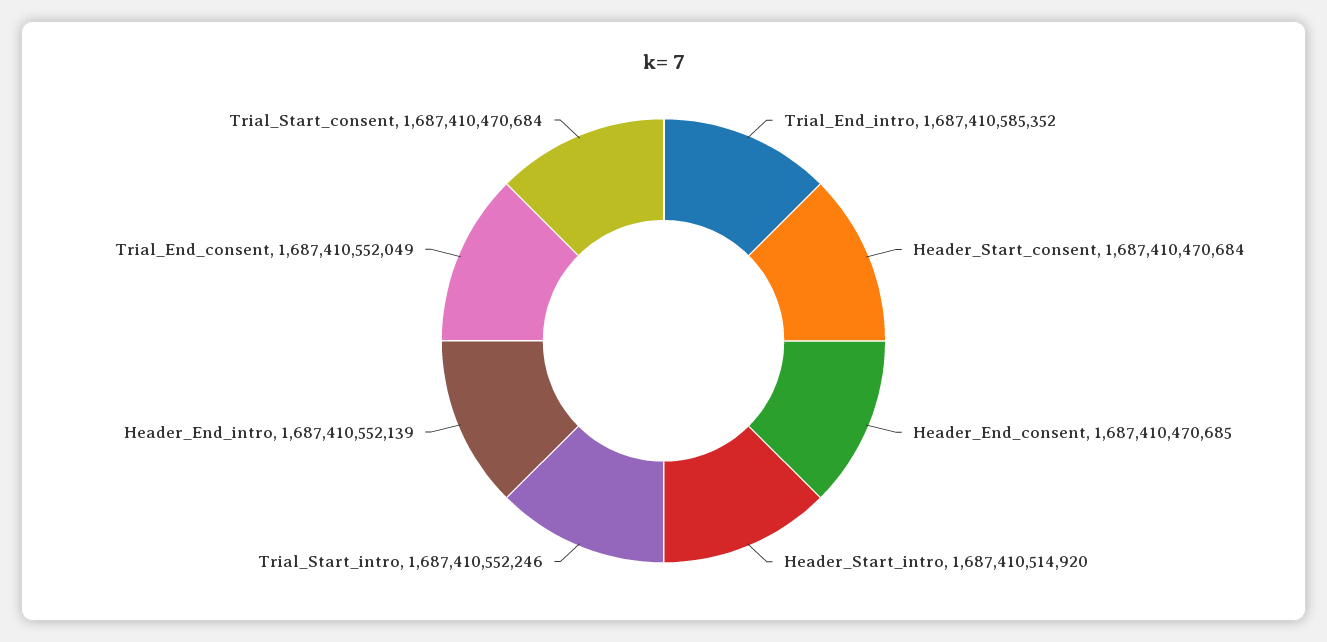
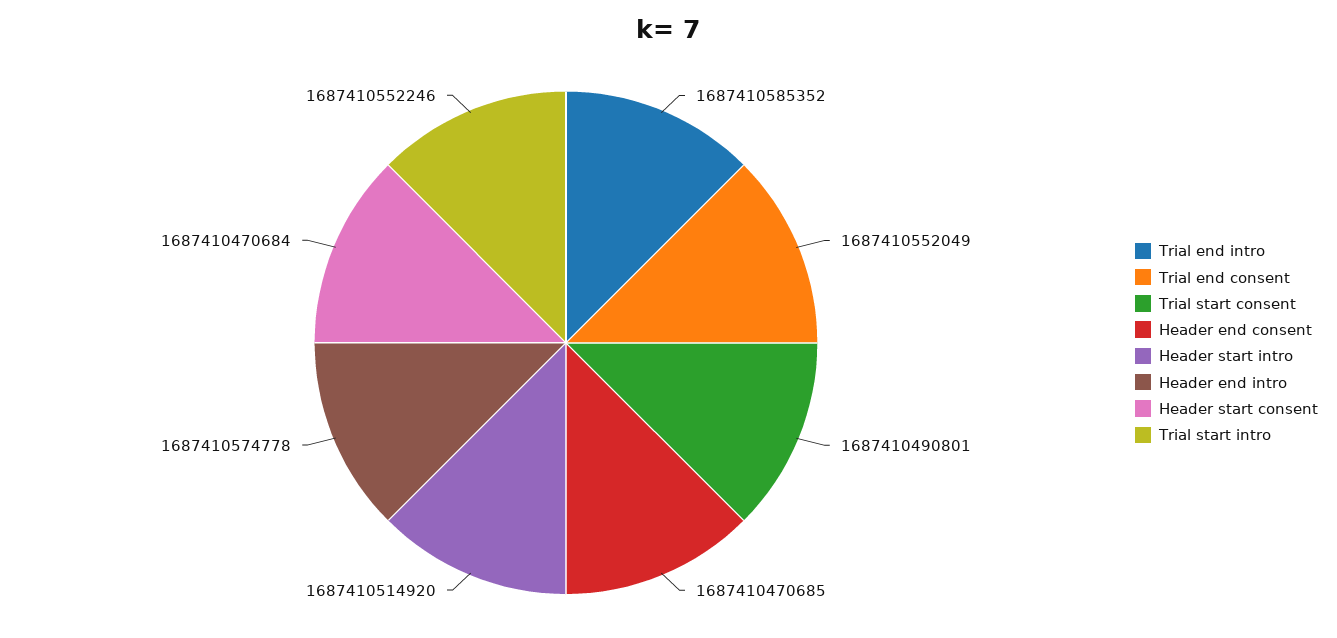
Header_End_intro: 1687410552139 -> 1687410574778
Trial_Start_consent: 1687410470684 -> 1687410490801

